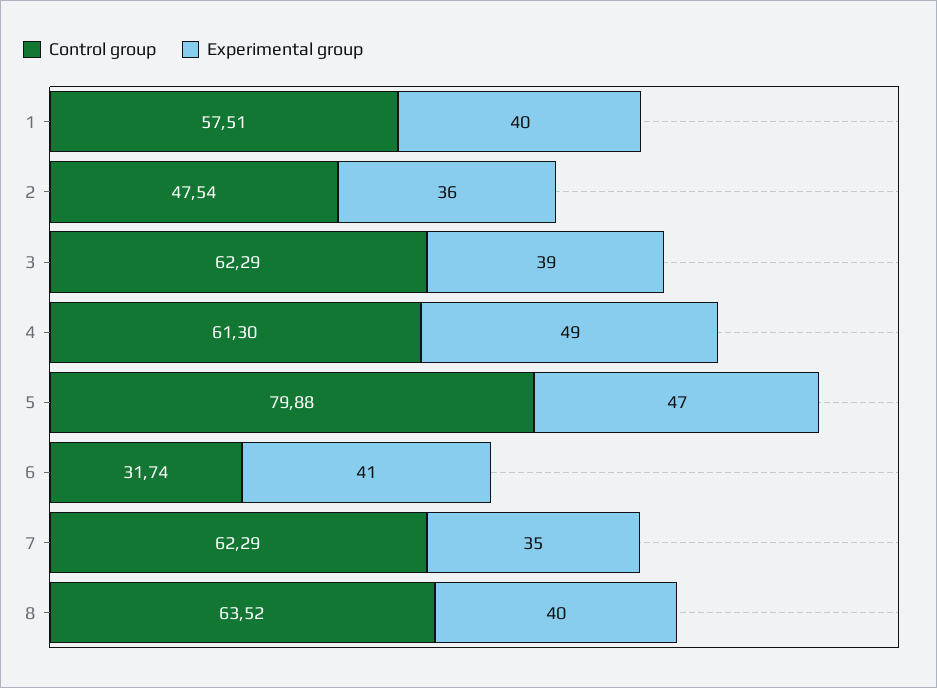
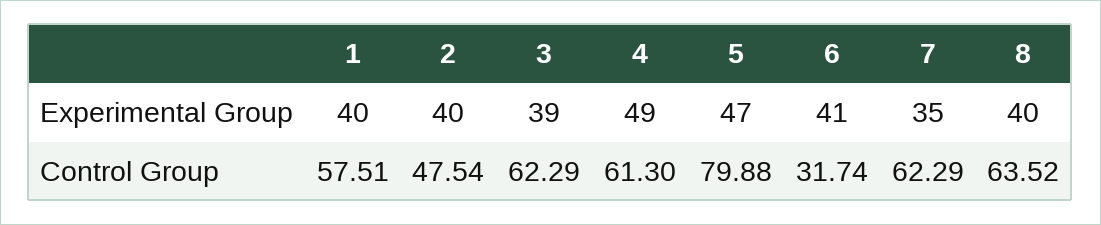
Experimental group, 2: 36 -> 40

